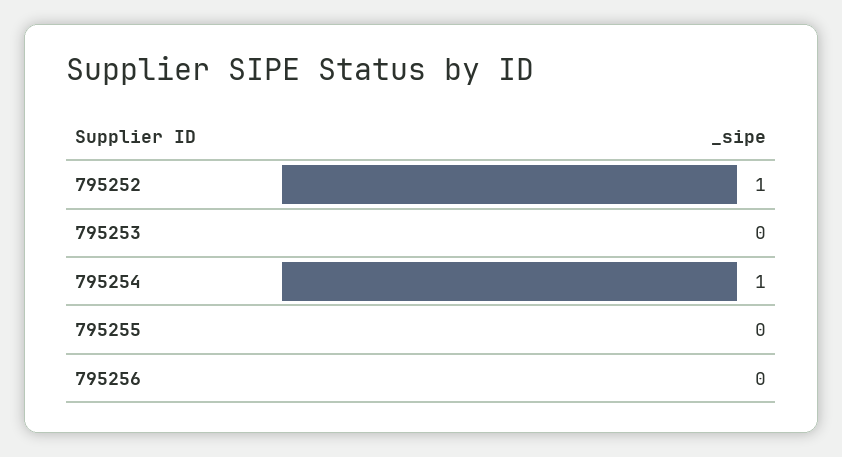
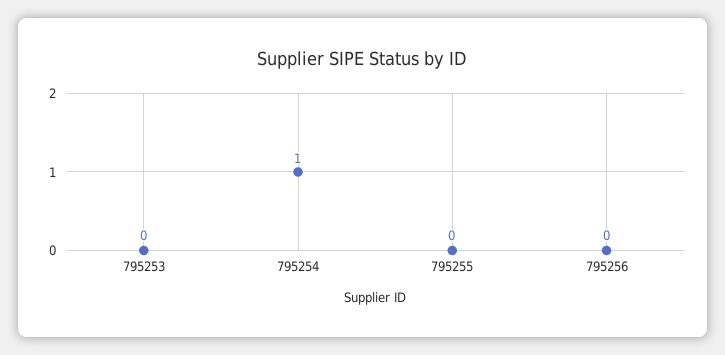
795252: 1 -> none

